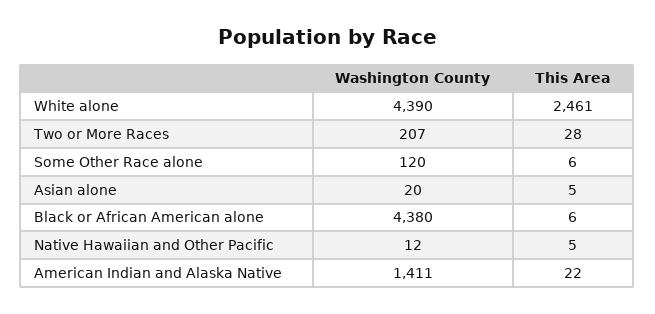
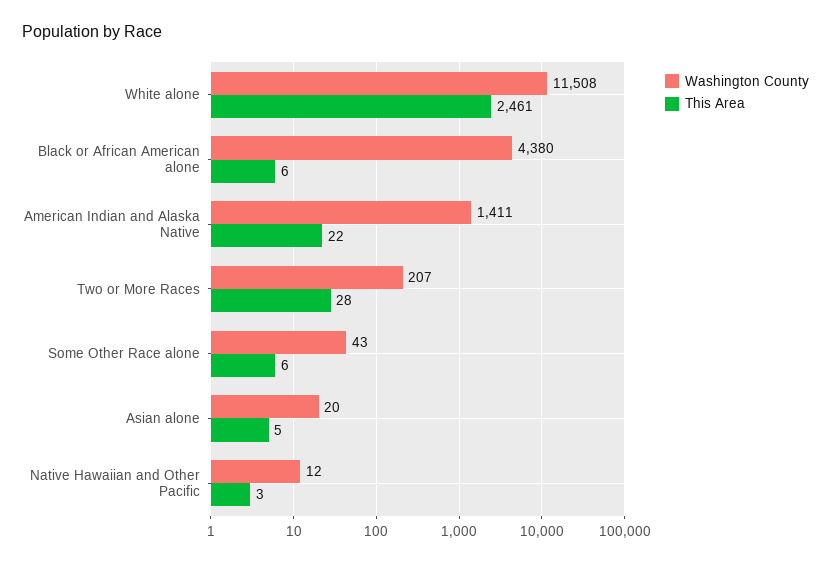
Washington County, White alone: 4390 -> 11508
Washington County, Some Other Race alone: 120 -> 43
This Area, Native Hawaiian and Other Pacific: 5 -> 3

